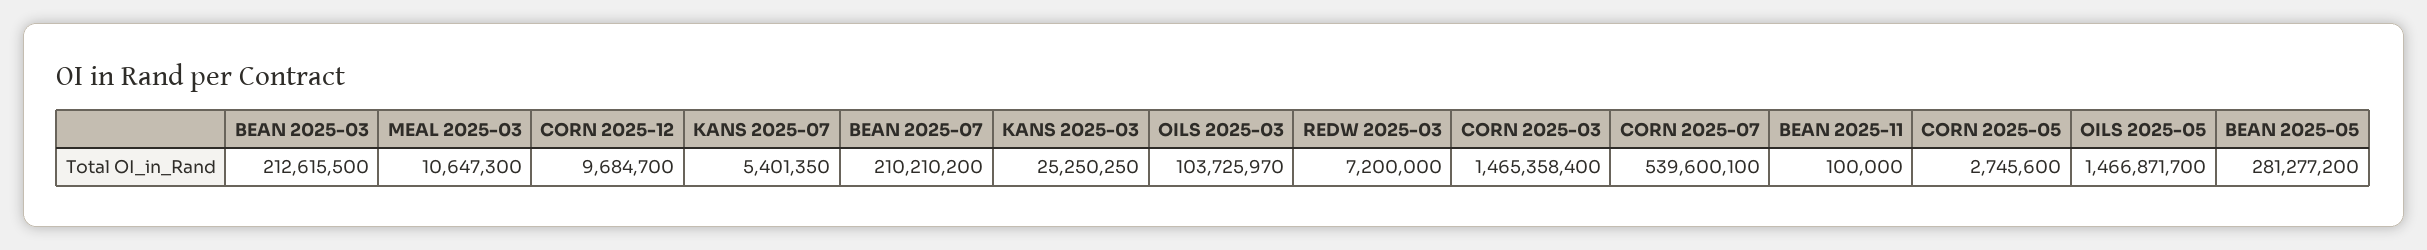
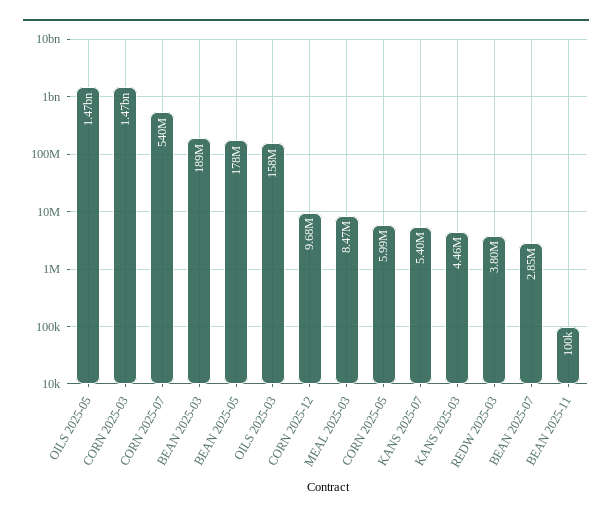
BEAN 2025-03: 212615500 -> 189000000
MEAL 2025-03: 10647300 -> 8470000
BEAN 2025-07: 210210200 -> 2850000
KANS 2025-03: 25250250 -> 4460000
OILS 2025-03: 103725970 -> 158000000
REDW 2025-03: 7200000 -> 3800000
CORN 2025-05: 2745600 -> 5990000
BEAN 2025-05: 281277200 -> 178000000

